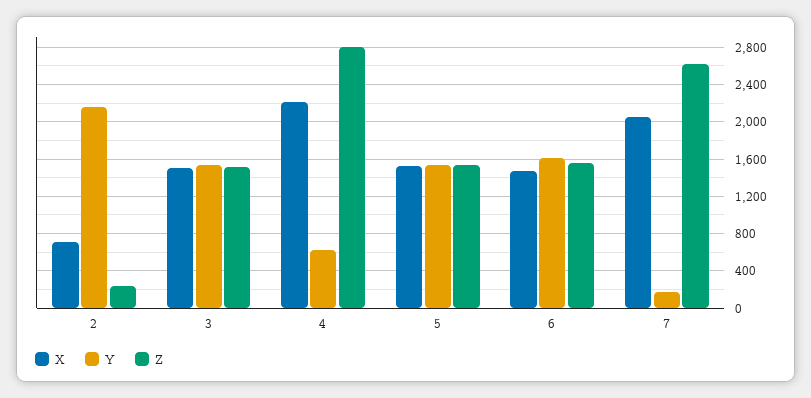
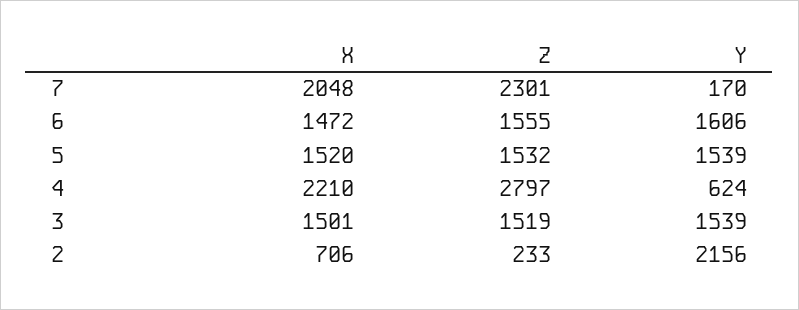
Z, 7: 2600 -> 2301

